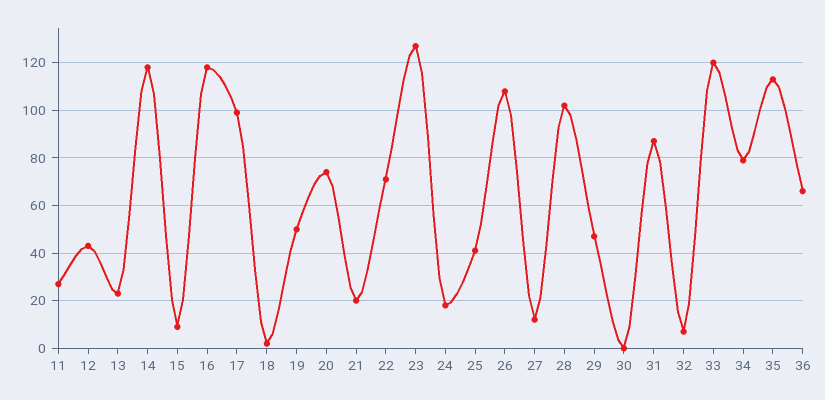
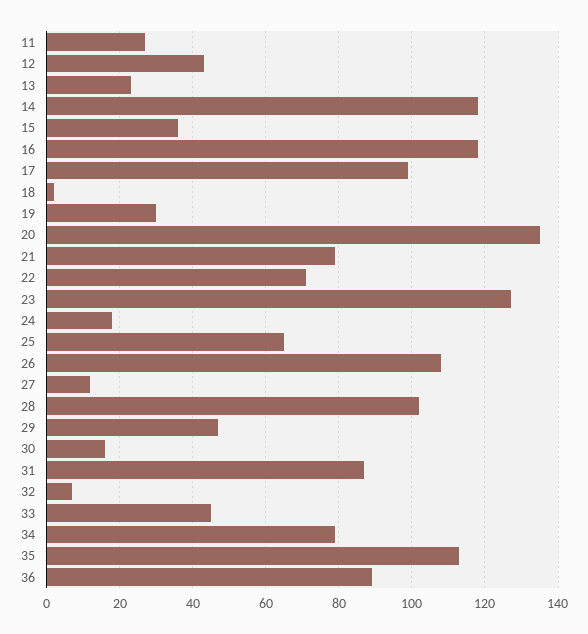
15: 10 -> 35
19: 50 -> 30
20: 75 -> 135
21: 20 -> 80
25: 40 -> 65
30: 0 -> 15
33: 120 -> 45
36: 65 -> 90

